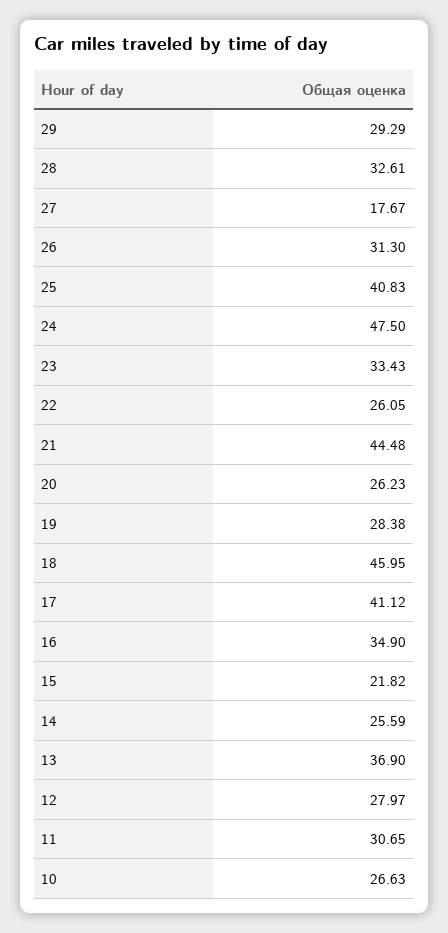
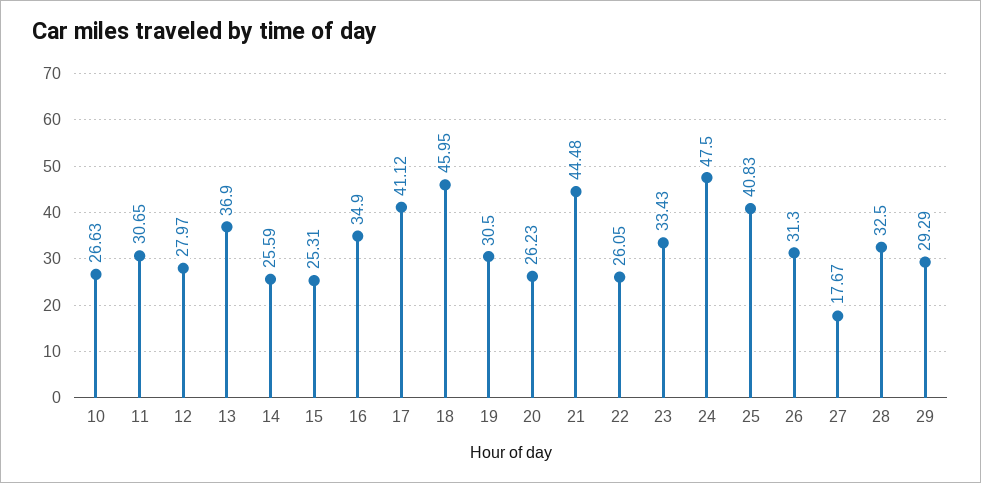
28: 32.61 -> 32.5
19: 28.38 -> 30.5
15: 21.82 -> 25.31

